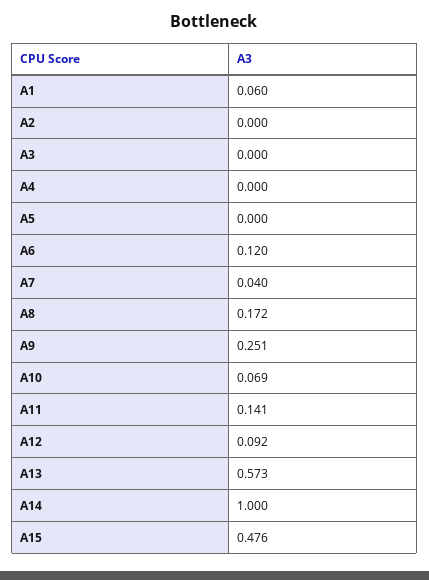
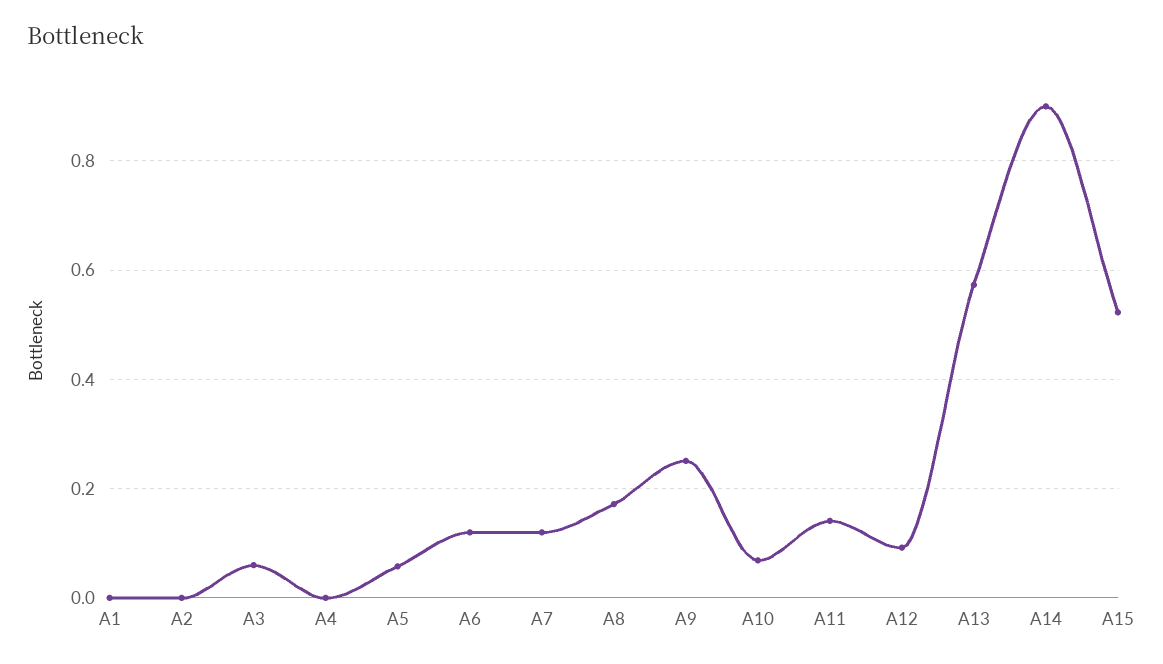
A1: 0.06 -> 0
A3: 0 -> 0.06
A5: 0 -> 0.06
A7: 0.04 -> 0.12
A14: 1 -> 0.9
A15: 0.476 -> 0.52

